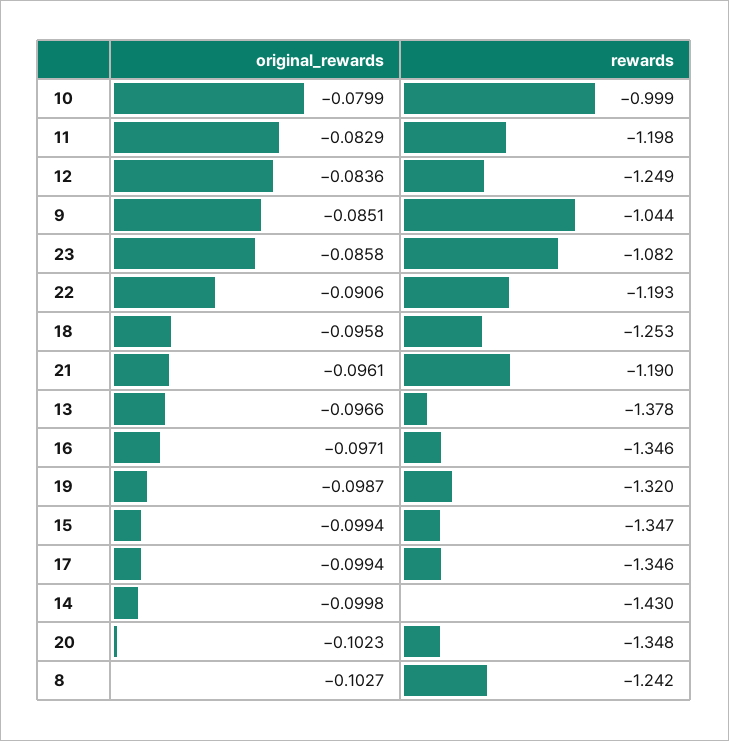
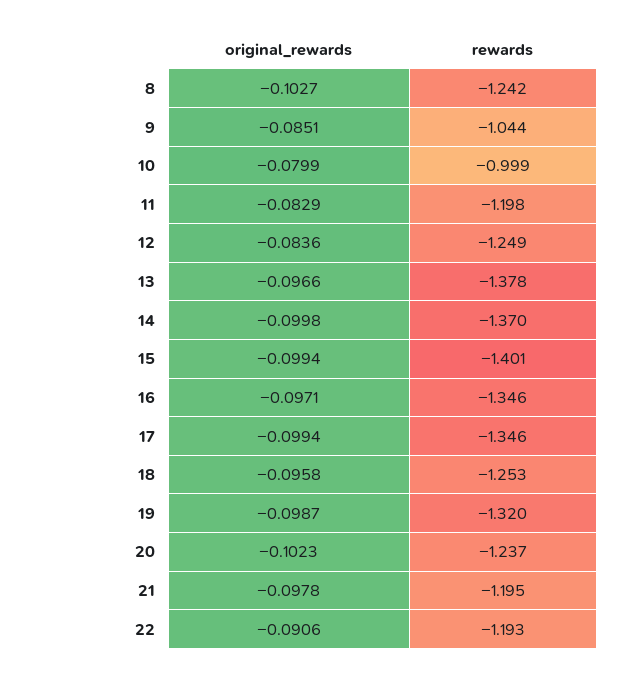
original_rewards, 23: -0.0858 -> none
rewards, 23: -1.082 -> none
original_rewards, 21: -0.0961 -> -0.0978
rewards, 21: -1.19 -> -1.195
rewards, 15: -1.347 -> -1.401
rewards, 14: -1.43 -> -1.37
rewards, 20: -1.348 -> -1.237

